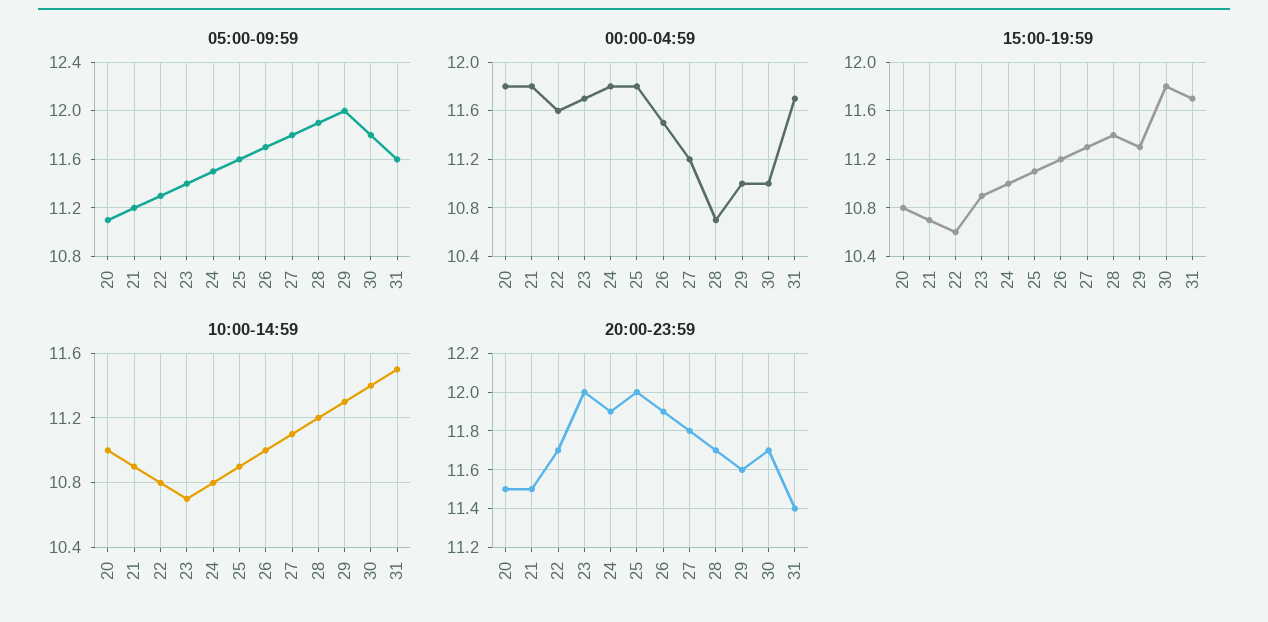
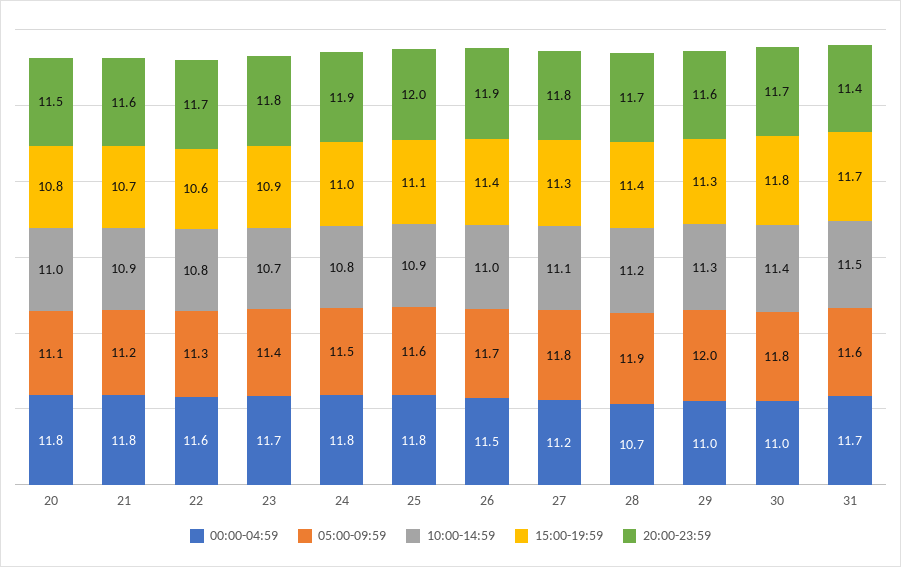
15:00-19:59, 26: 11.2 -> 11.4
20:00-23:59, 21: 11.5 -> 11.6
20:00-23:59, 23: 12 -> 11.8

